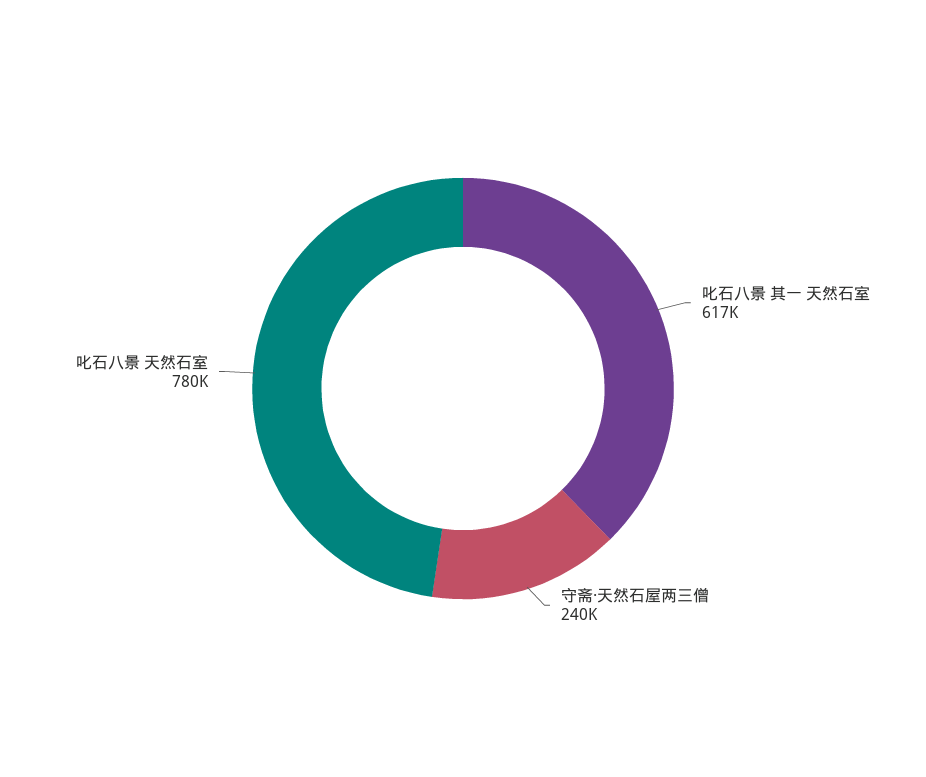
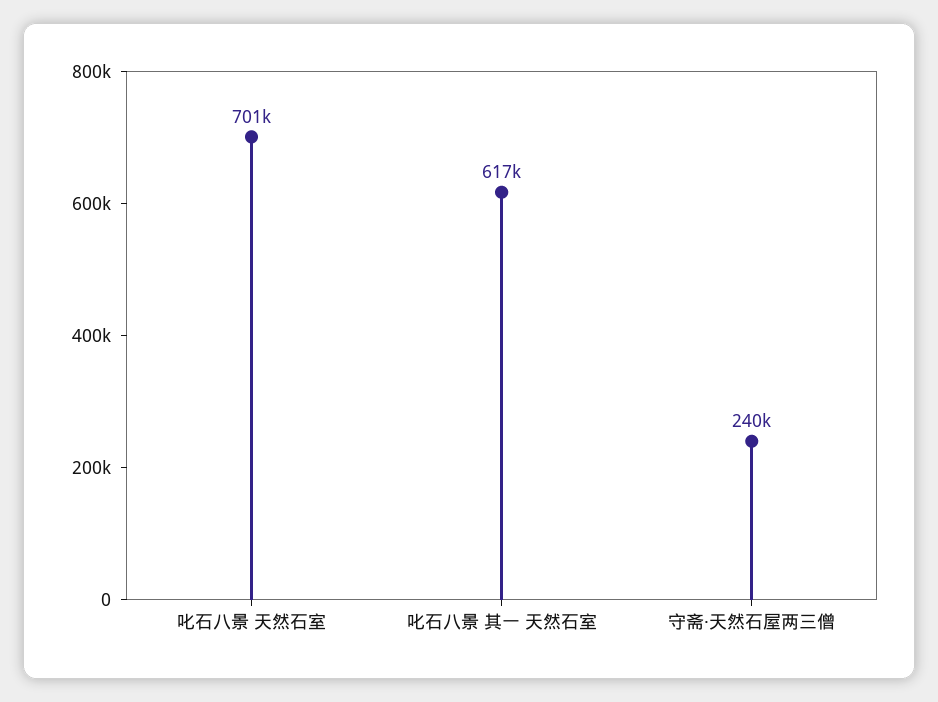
叱石八景 天然石室: 780000 -> 701000

